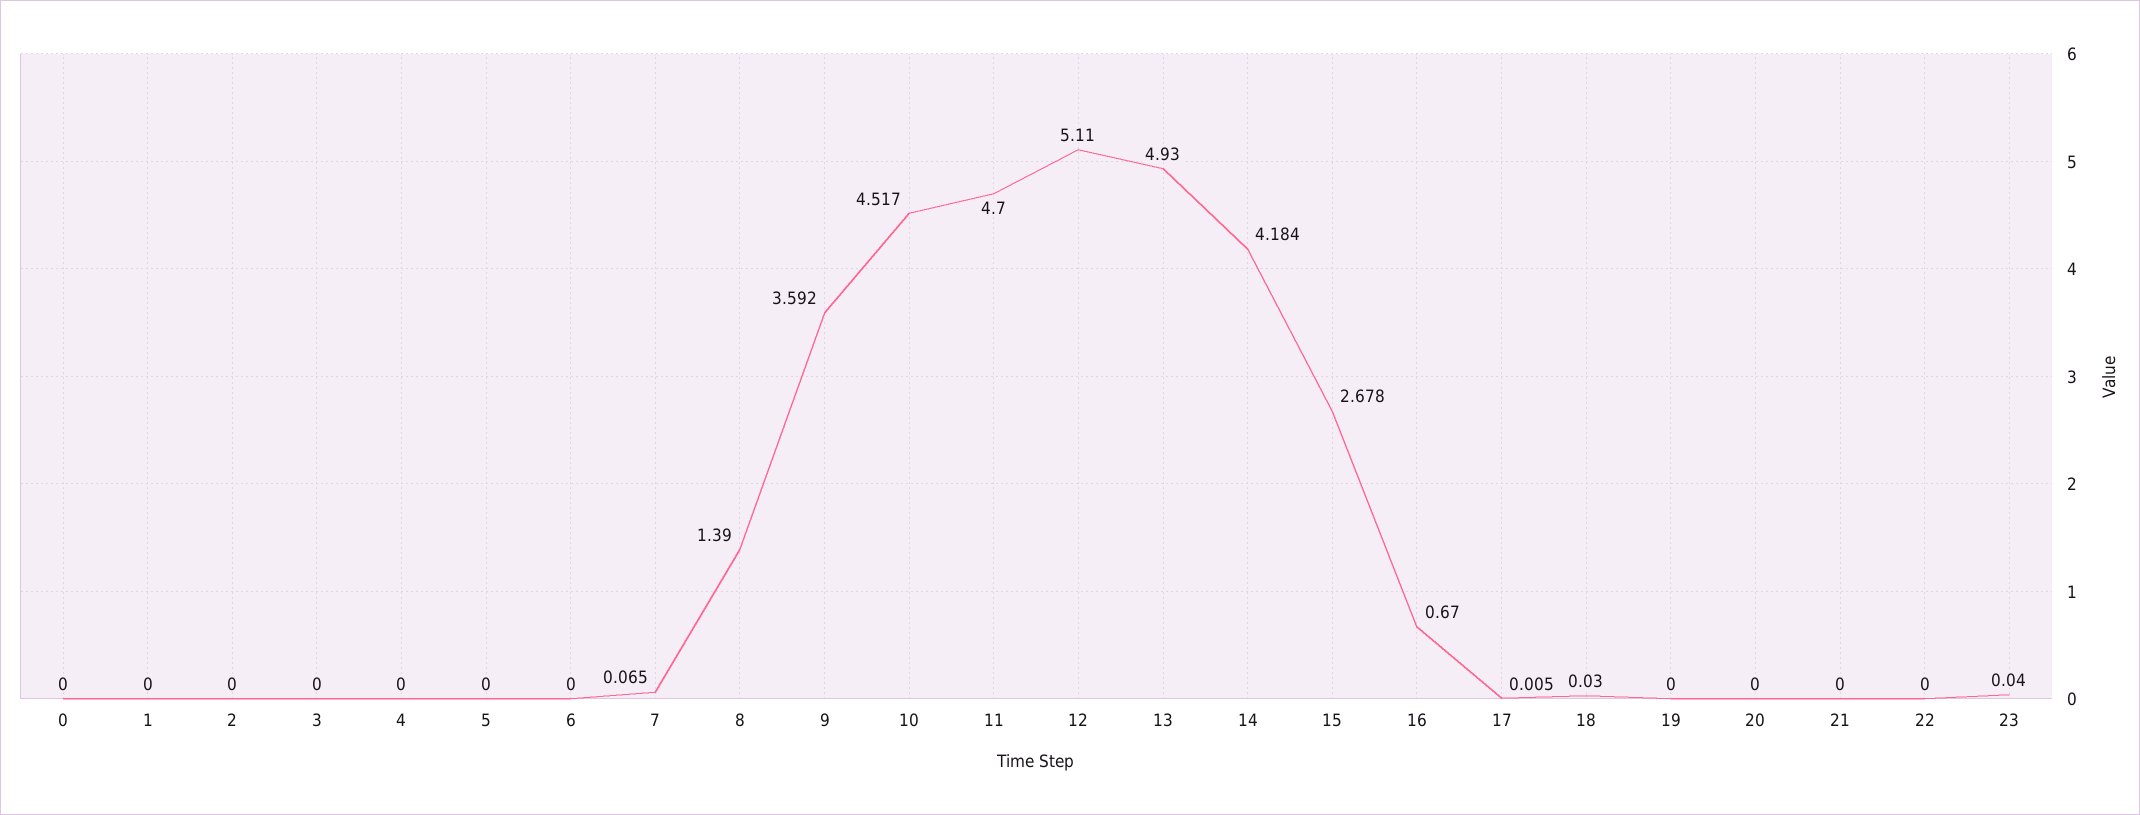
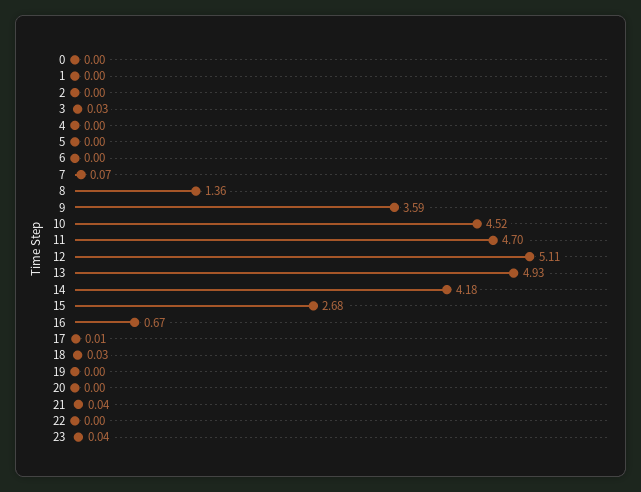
3: 0 -> 0.03
8: 1.39 -> 1.36
21: 0 -> 0.04

